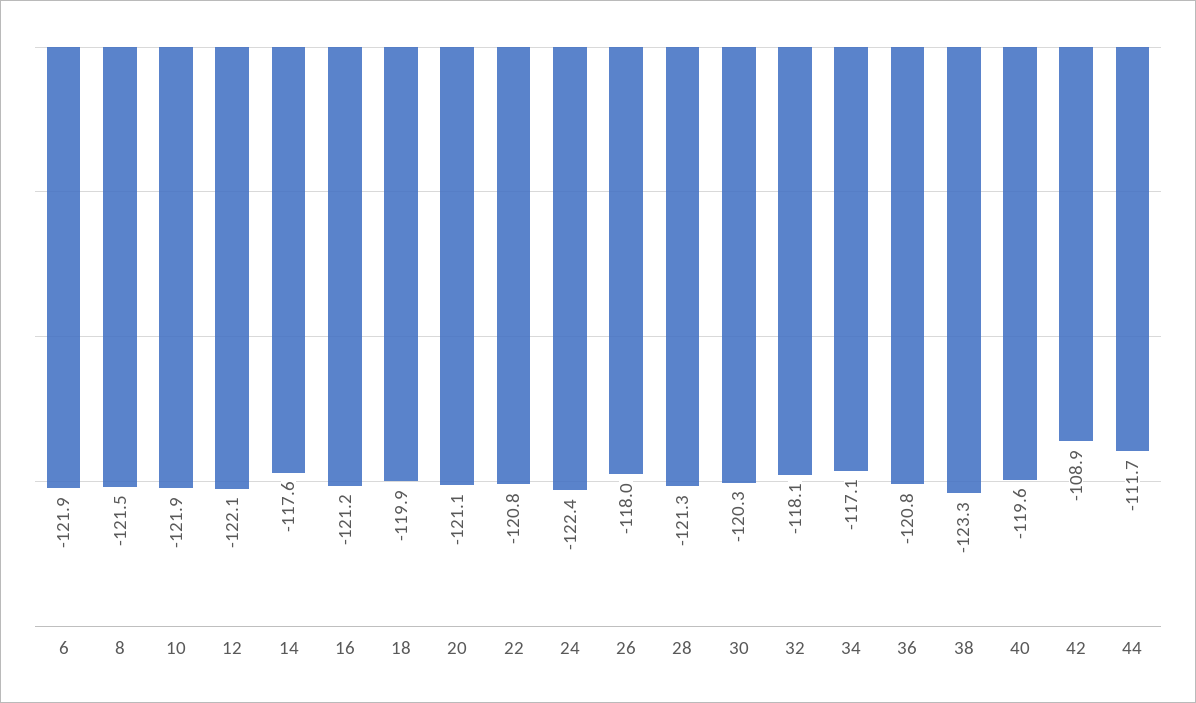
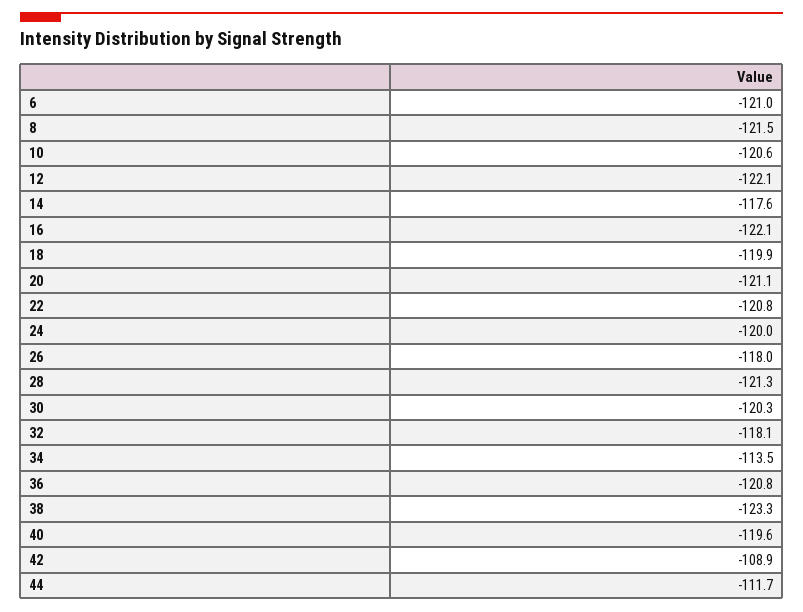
6: -121.9 -> -121
10: -121.9 -> -120.6
16: -121.2 -> -122.1
24: -122.4 -> -120
34: -117.1 -> -113.5

